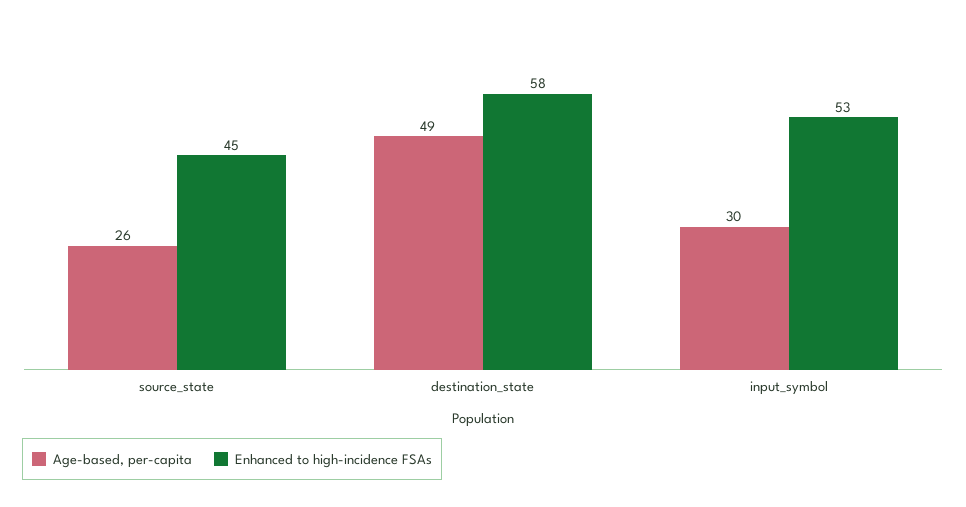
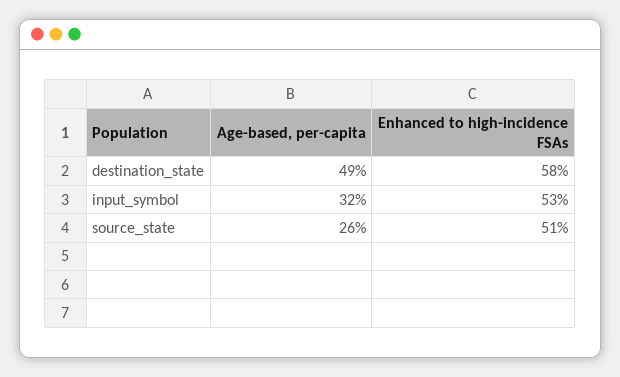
Enhanced to high-incidence FSAs, source_state: 45 -> 51
Age-based, per-capita, input_symbol: 30 -> 32

